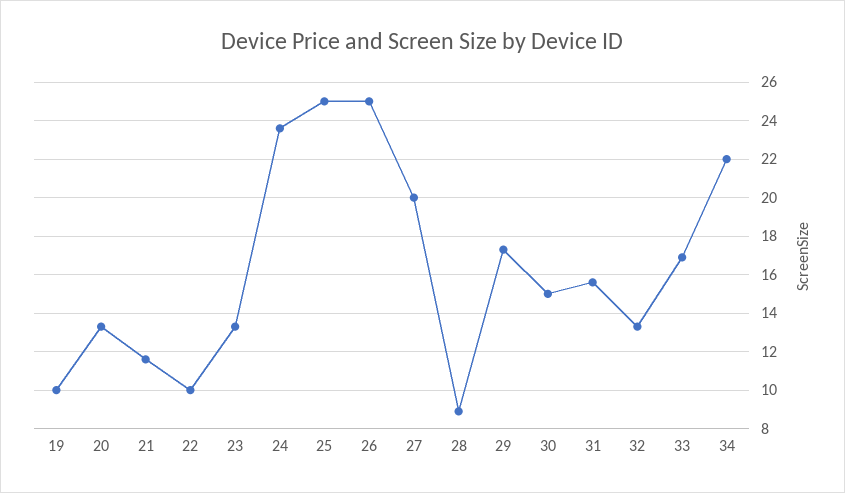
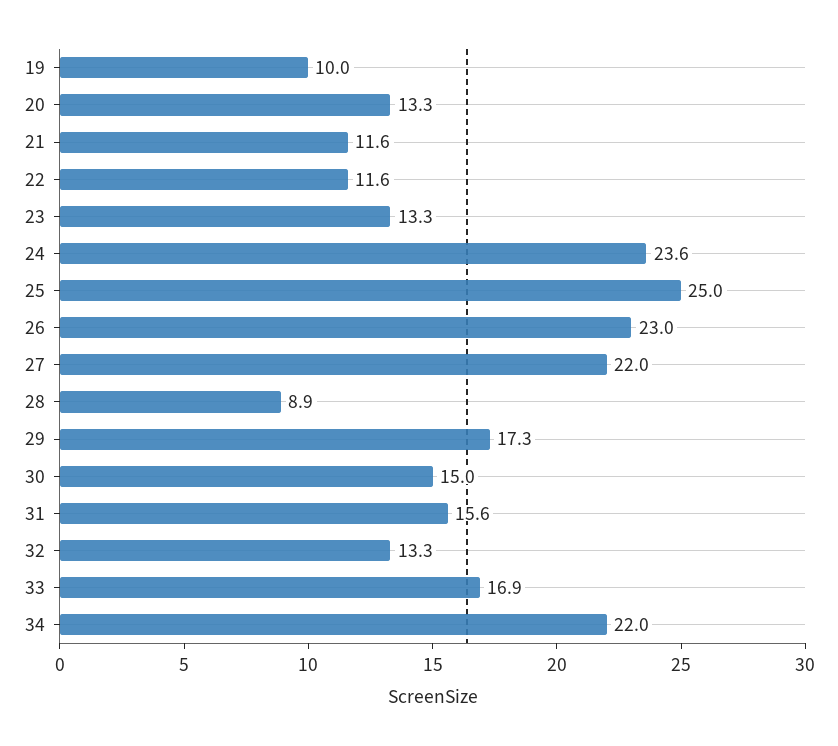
22: 10 -> 11.6
26: 25 -> 23
27: 20 -> 22

